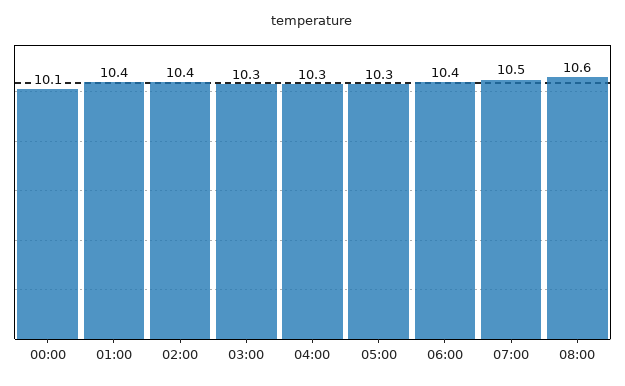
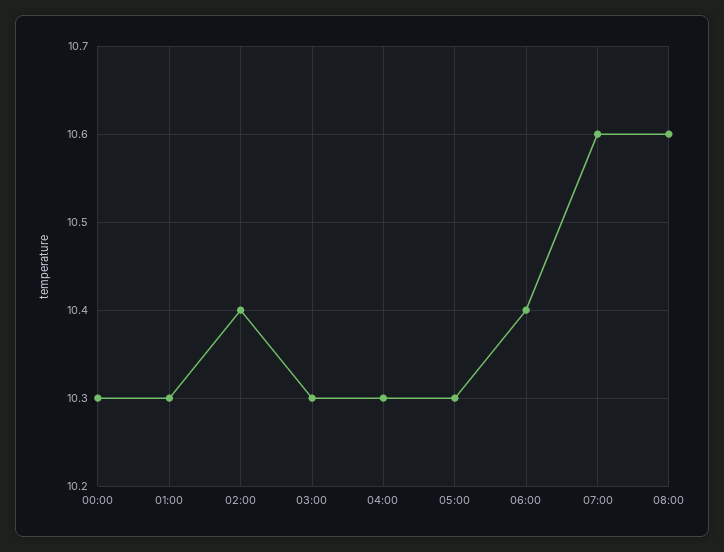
00:00: 10.1 -> 10.3
01:00: 10.4 -> 10.3
07:00: 10.5 -> 10.6

